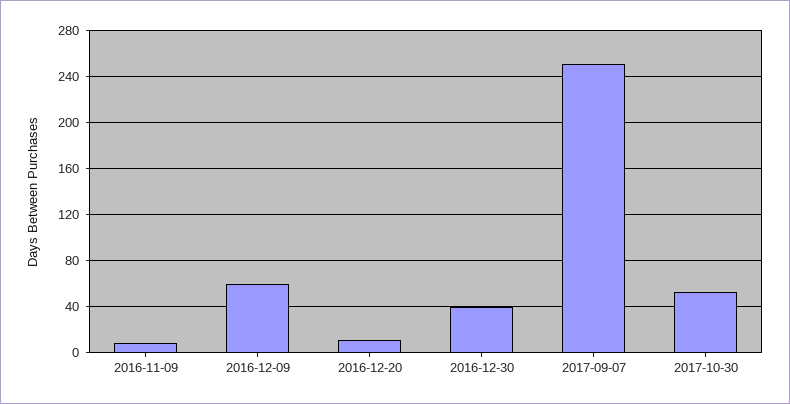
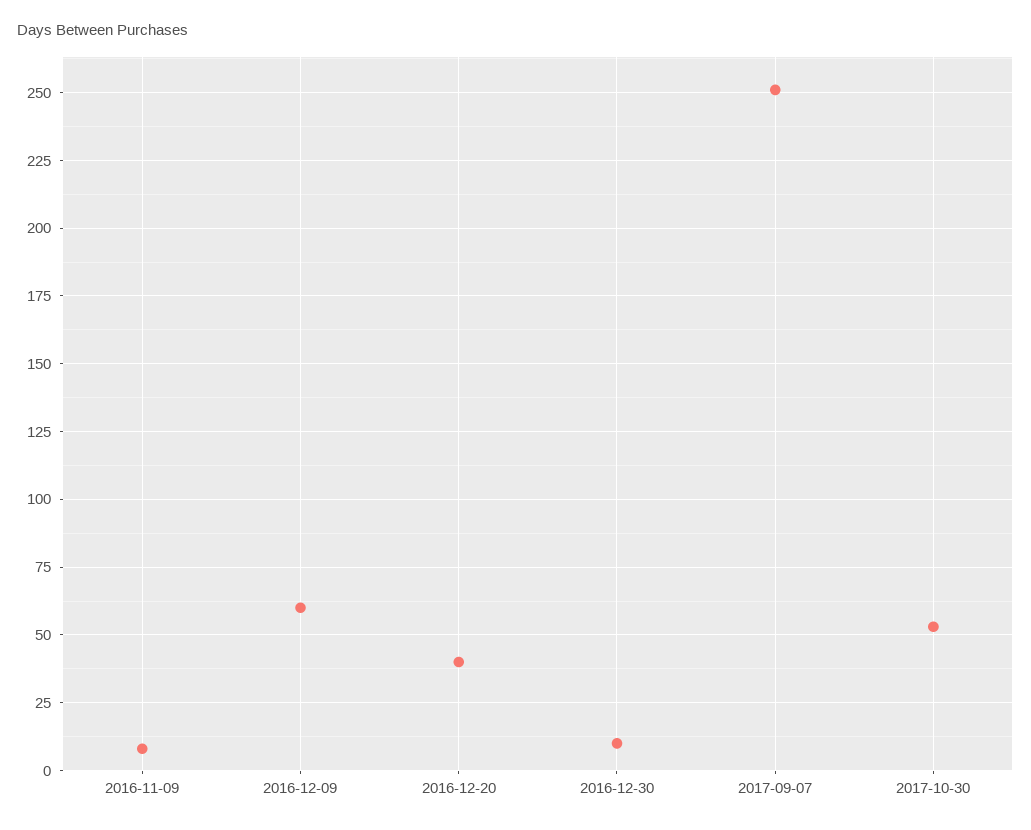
2016-12-20: 10 -> 40
2016-12-30: 40 -> 10

